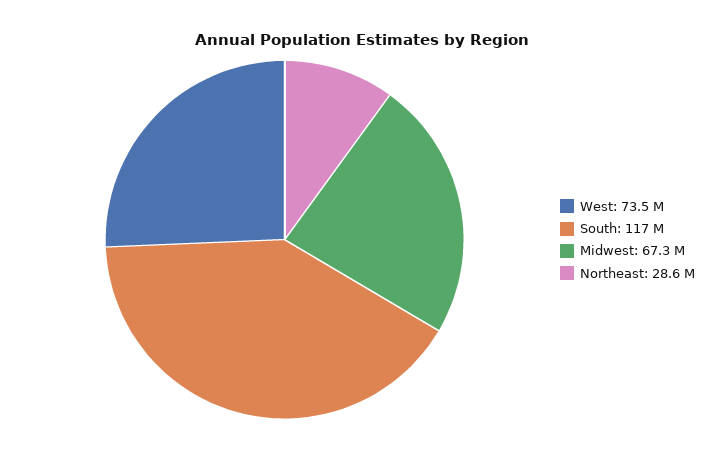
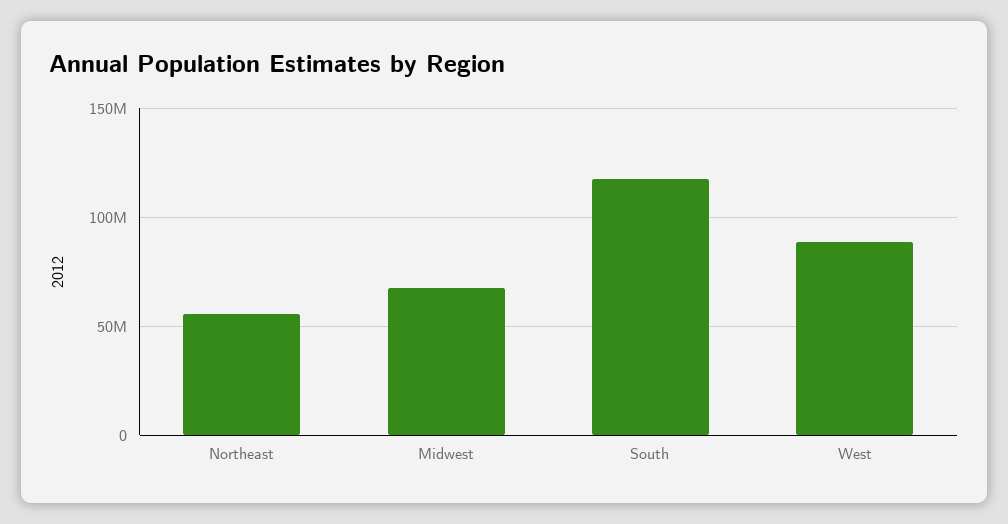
West: 73500000 -> 90000000
Northeast: 28600000 -> 55000000

